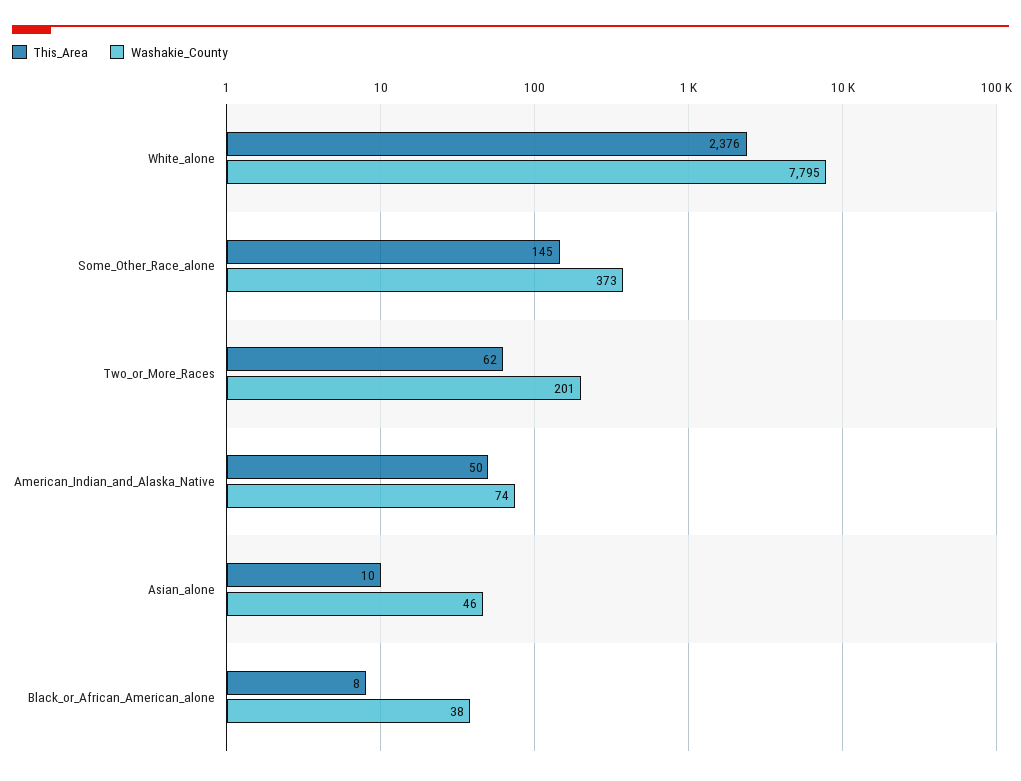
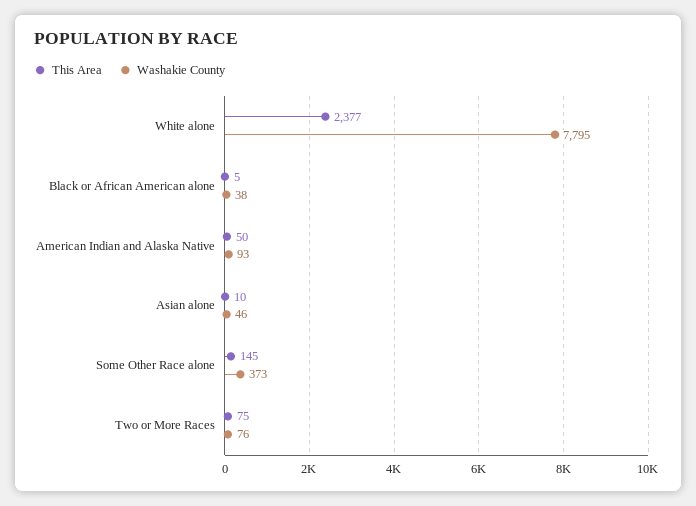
This_Area, White_alone: 2376 -> 2377
This_Area, Two_or_More_Races: 62 -> 75
Washakie_County, Two_or_More_Races: 201 -> 76
Washakie_County, American_Indian_and_Alaska_Native: 74 -> 93
This_Area, Black_or_African_American_alone: 8 -> 5

